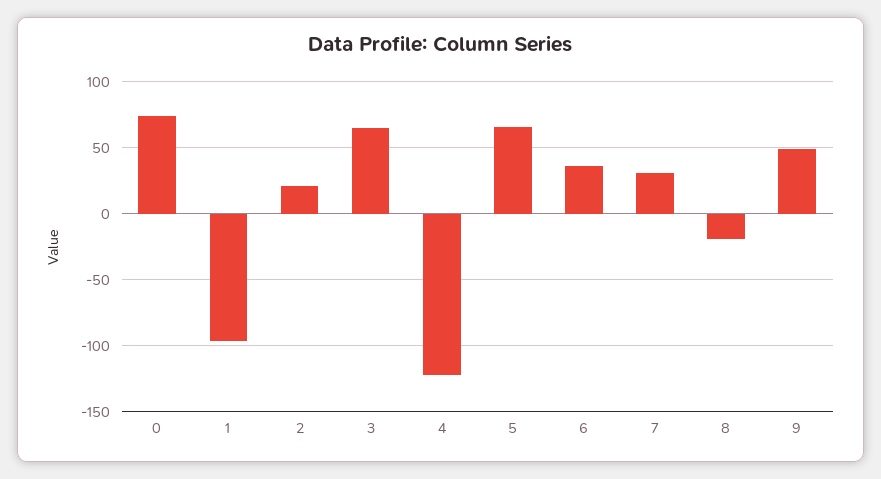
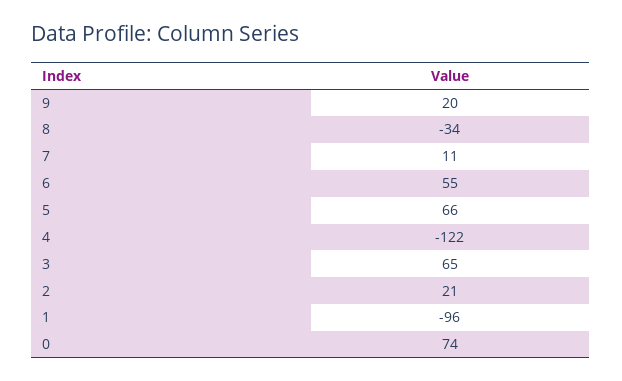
6: 35 -> 55
7: 30 -> 11
8: -20 -> -34
9: 50 -> 20

